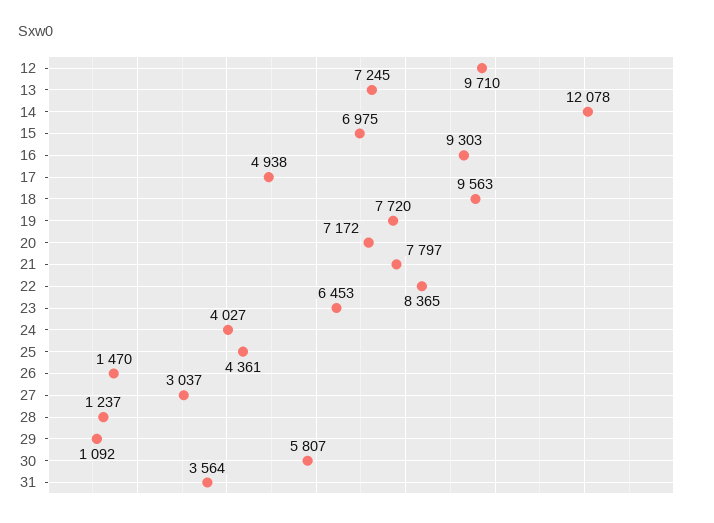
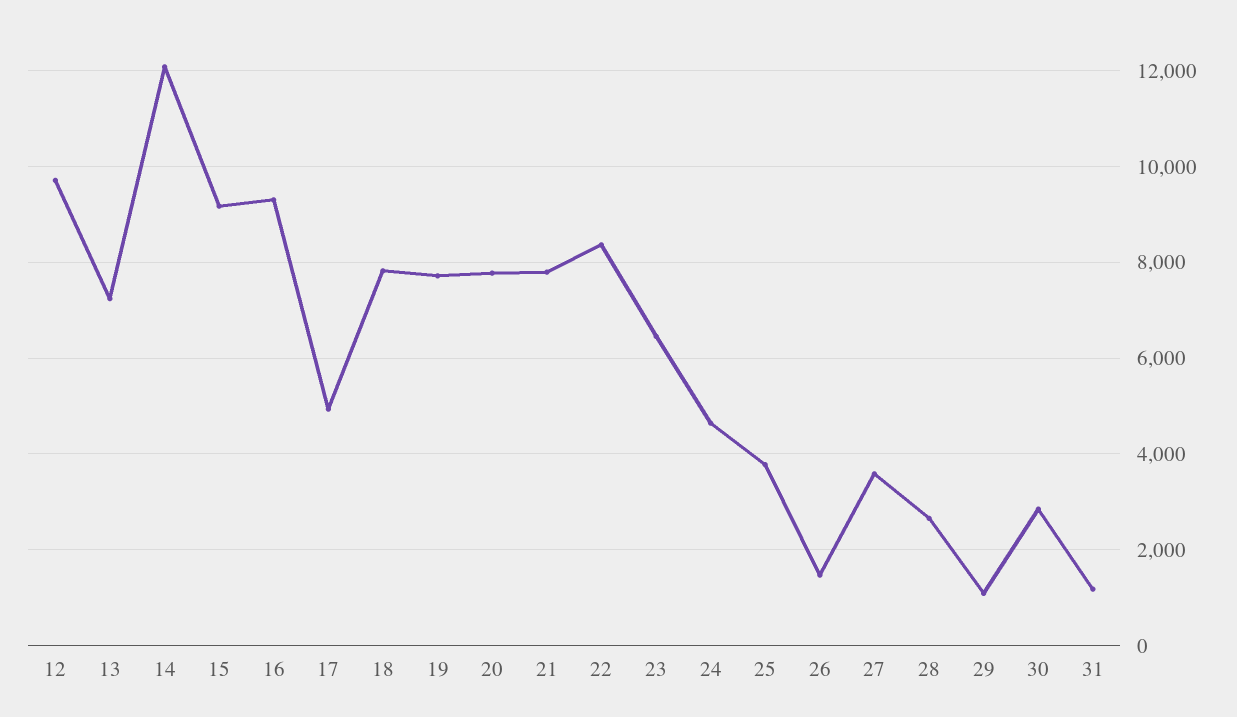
15: 6975 -> 9200
18: 9563 -> 7800
20: 7172 -> 7800
24: 4027 -> 4600
25: 4361 -> 3800
27: 3037 -> 3600
28: 1237 -> 2600
30: 5807 -> 2800
31: 3564 -> 1200

